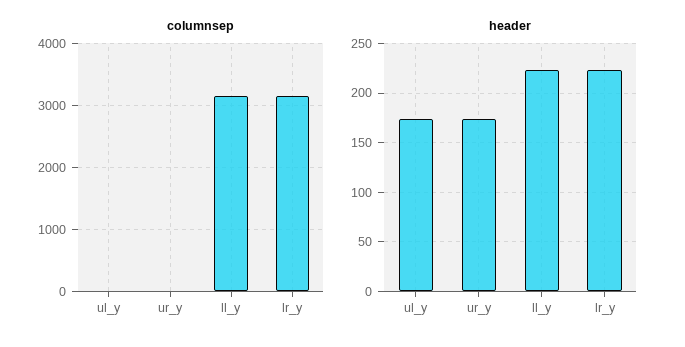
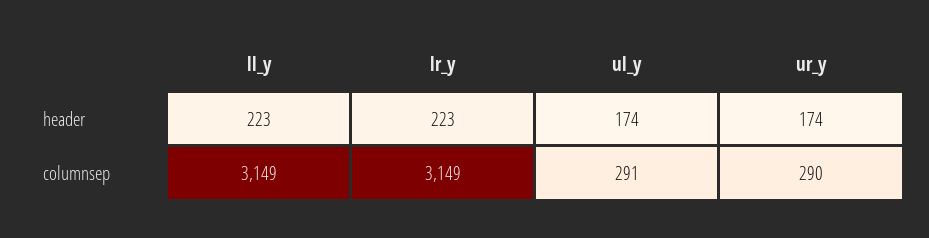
columnsep, ul_y: 0 -> 291
columnsep, ur_y: 0 -> 290

